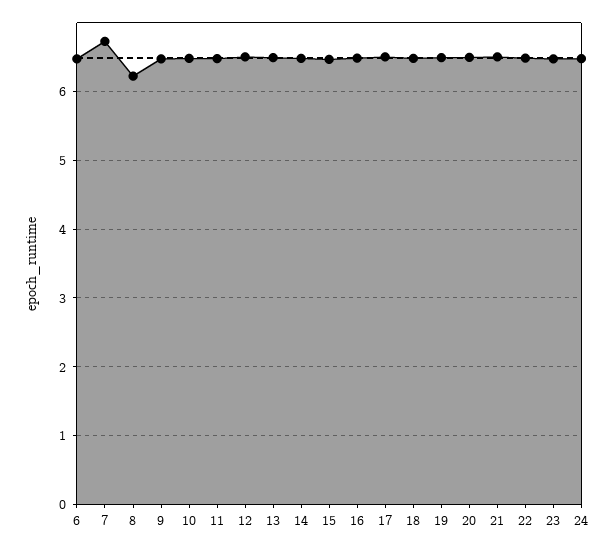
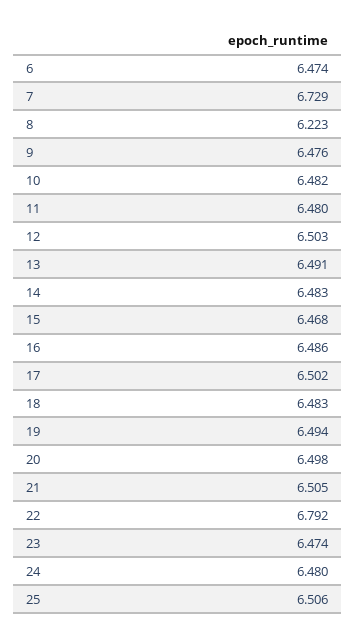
22: 6.5 -> 6.792
25: none -> 6.506

